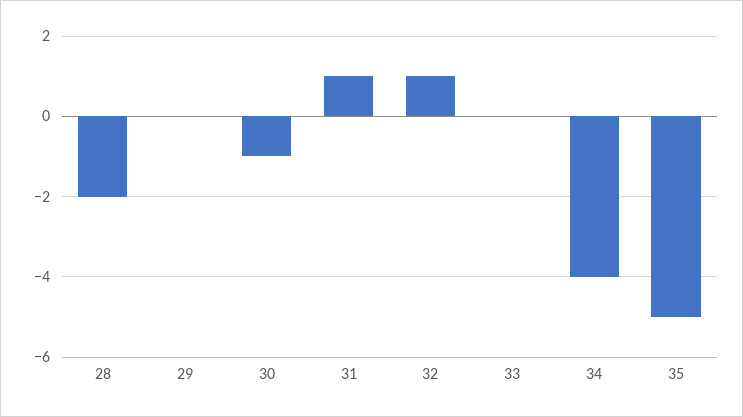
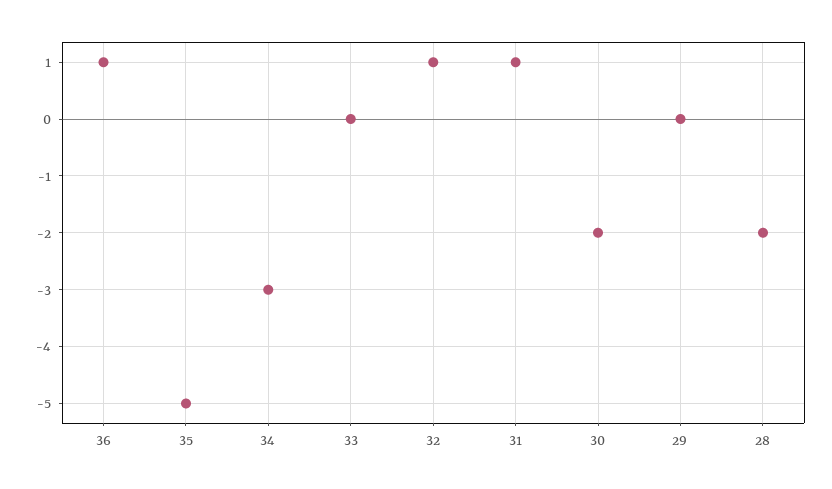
30: -1 -> -2
34: -4 -> -3
36: none -> 1

